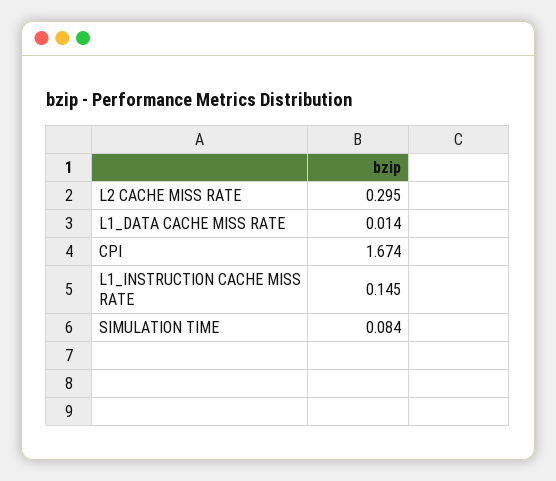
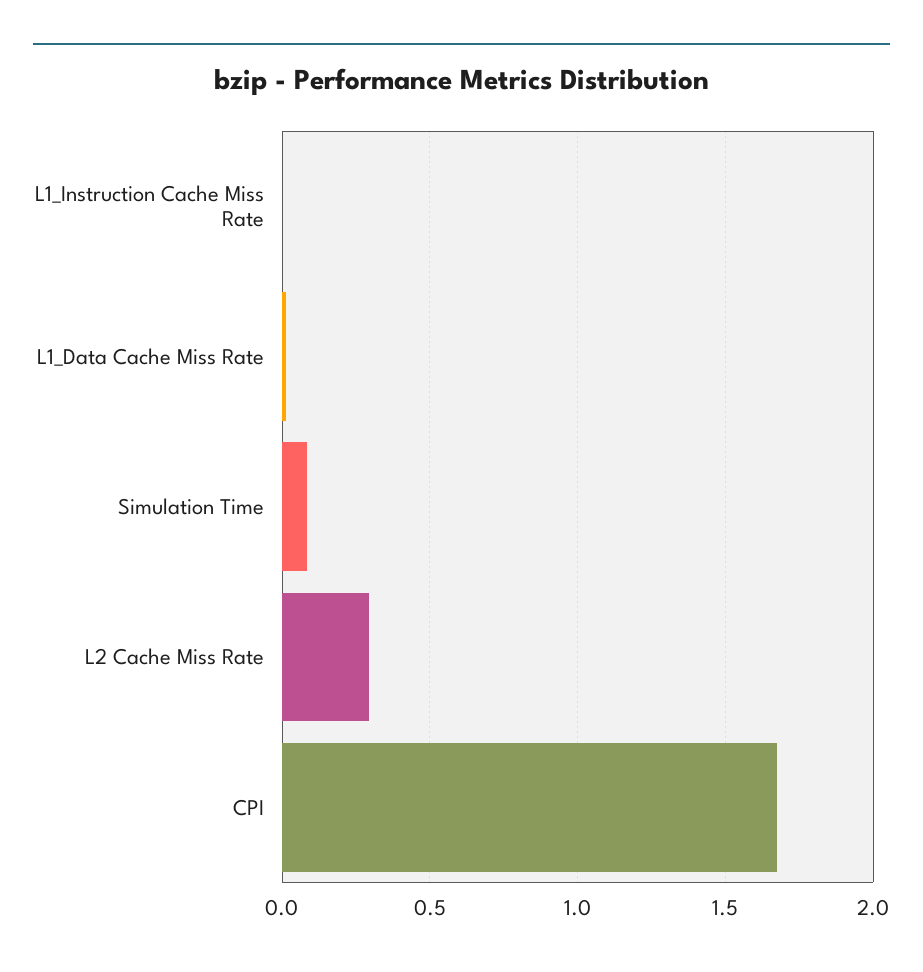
L1_INSTRUCTION CACHE MISS RATE: 0.145 -> 0

